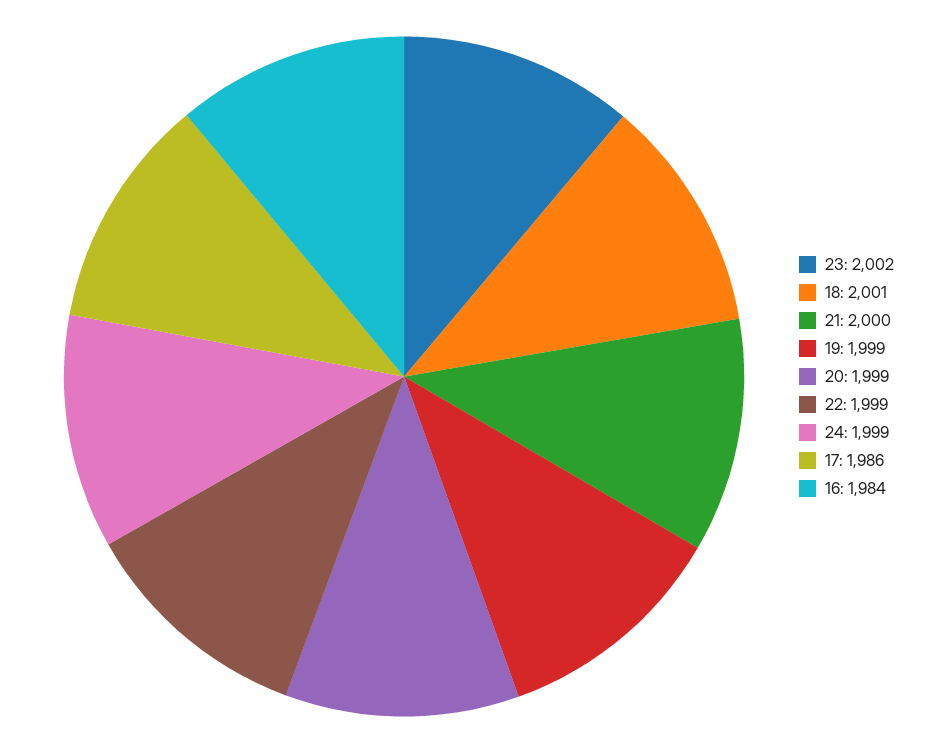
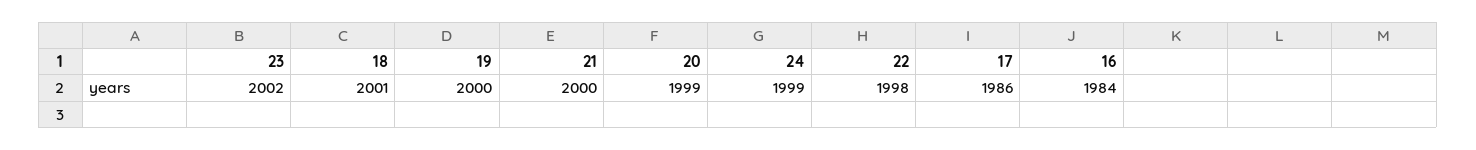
19: 1999 -> 2000
22: 1999 -> 1998

